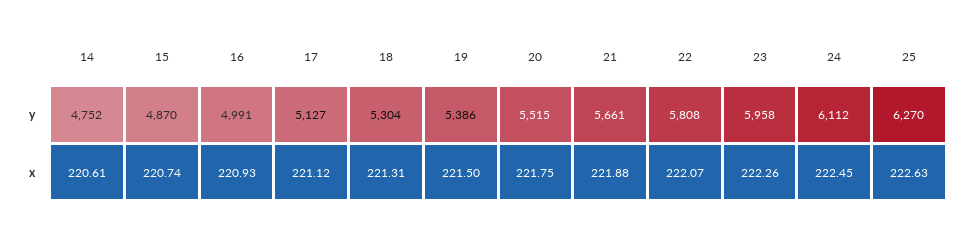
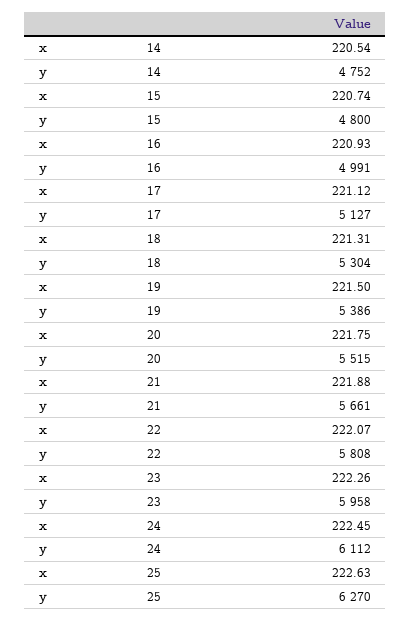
15, y: 4870 -> 4800
14, x: 220.61 -> 220.54

